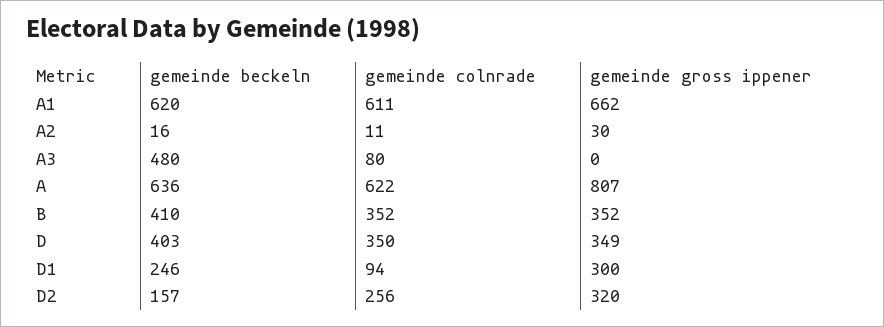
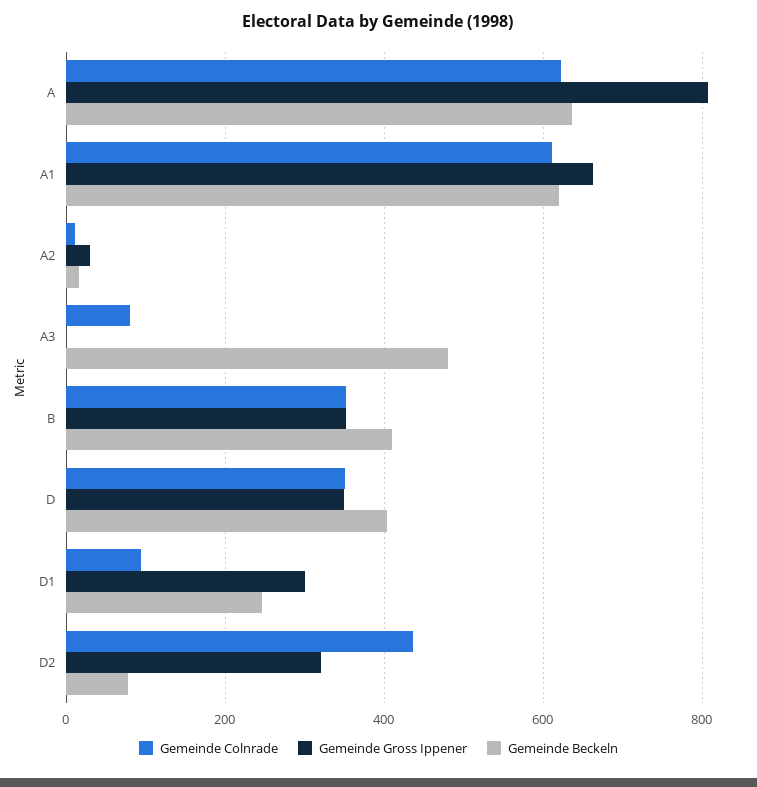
gemeinde beckeln, D2: 157 -> 80
gemeinde colnrade, D2: 256 -> 440

